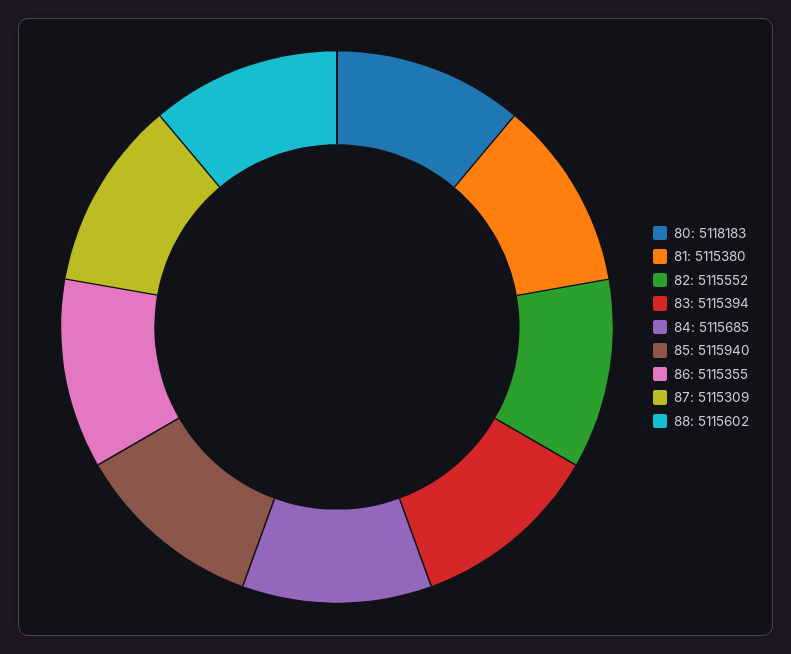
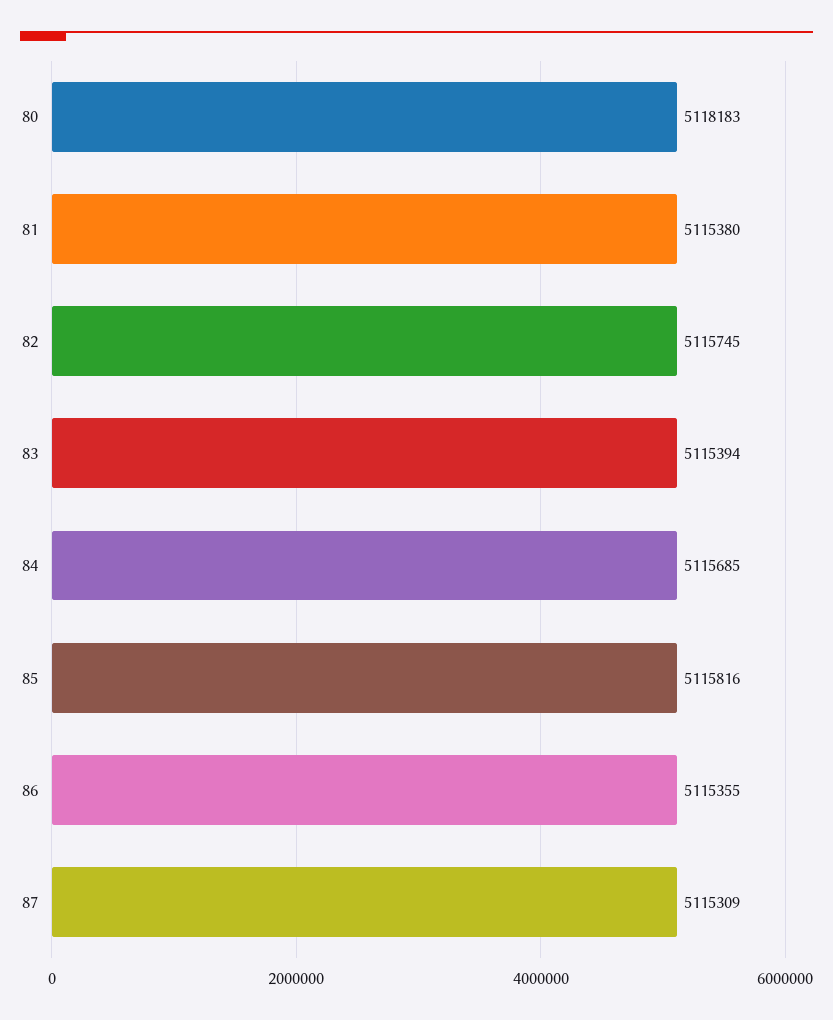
82: 5115552 -> 5115745
85: 5115940 -> 5115816
88: 5115602 -> none

